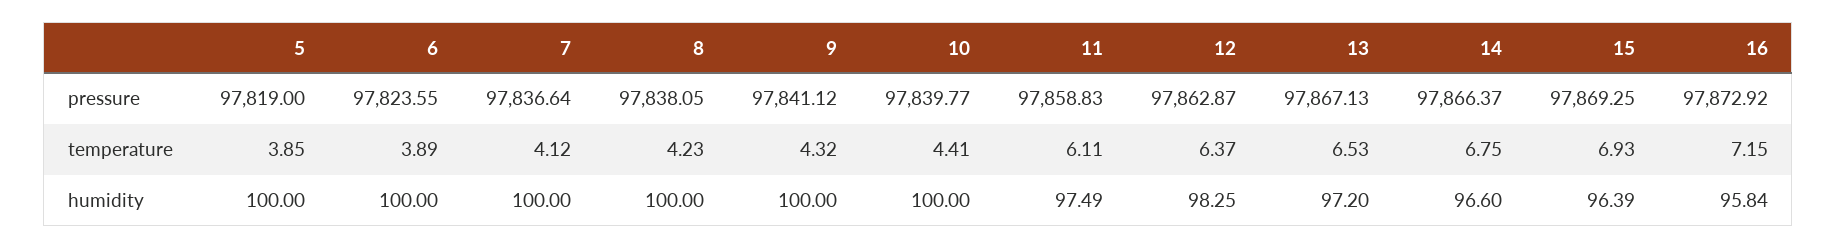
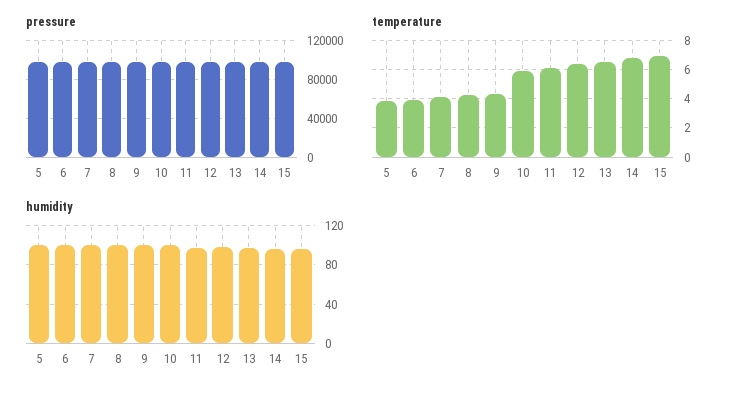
pressure, 16: 97872.92 -> none
temperature, 10: 4.41 -> 6
temperature, 16: 7.15 -> none
humidity, 16: 95.84 -> none

